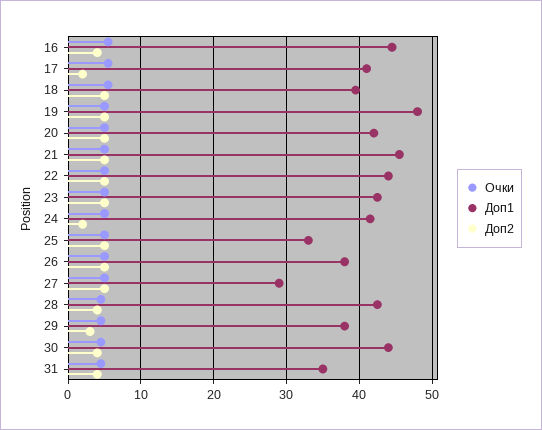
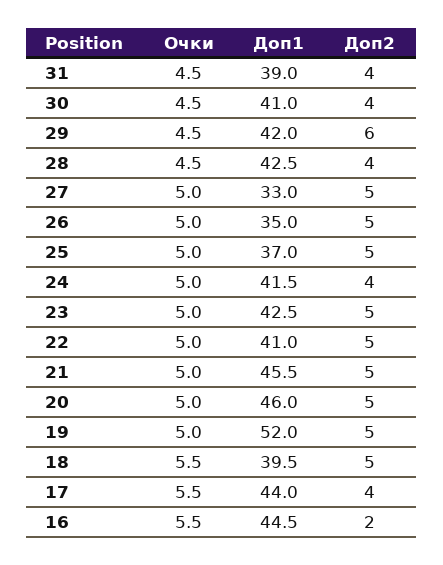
Доп2, 16: 4 -> 2
Доп1, 17: 41 -> 44
Доп2, 17: 2 -> 4
Доп1, 19: 48 -> 52
Доп1, 20: 42 -> 46
Доп1, 22: 44 -> 41
Доп2, 24: 2 -> 4
Доп1, 25: 33 -> 37
Доп1, 26: 38 -> 35
Доп1, 27: 29 -> 33
Доп1, 29: 38 -> 42
Доп2, 29: 3 -> 6
Доп1, 30: 44 -> 41
Доп1, 31: 35 -> 39

